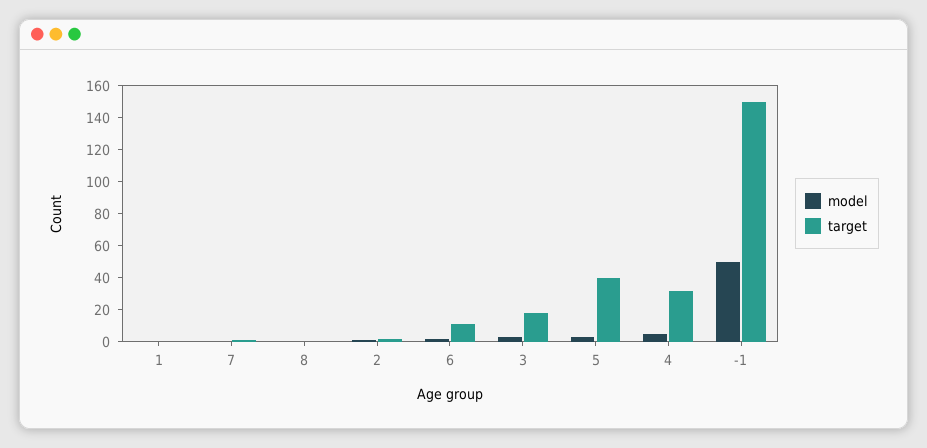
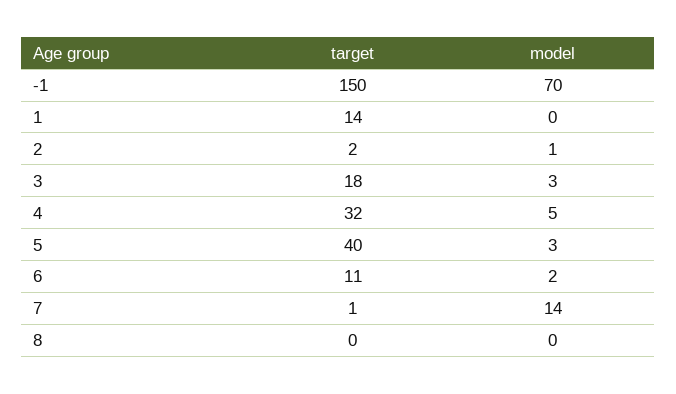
target, 1: 0 -> 14
model, 7: 0 -> 14
model, -1: 50 -> 70

